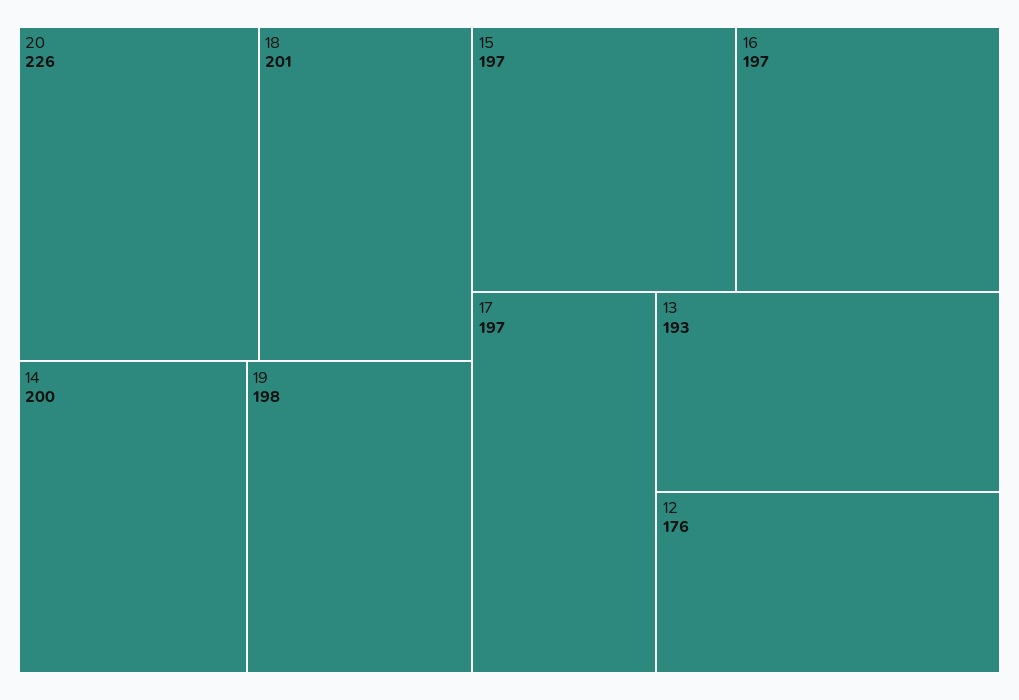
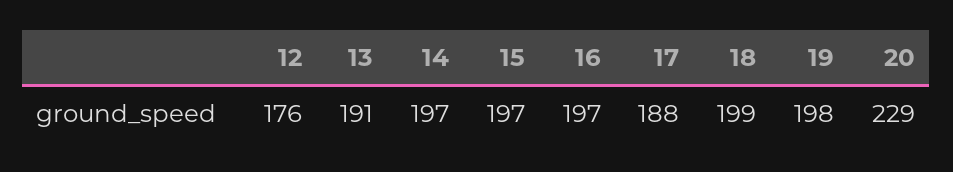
20: 226 -> 229
18: 201 -> 199
14: 200 -> 197
17: 197 -> 188
13: 193 -> 191

